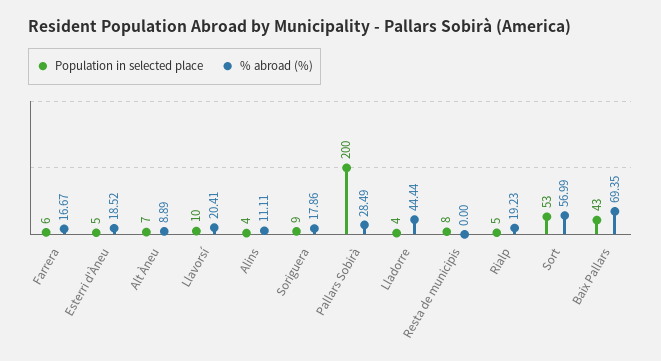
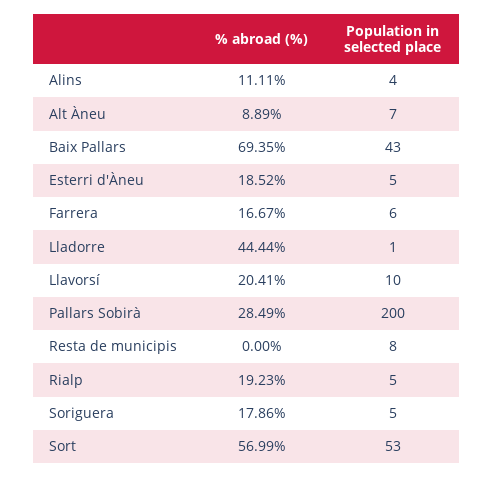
Population in selected place, Soriguera: 9 -> 5
Population in selected place, Lladorre: 4 -> 1

